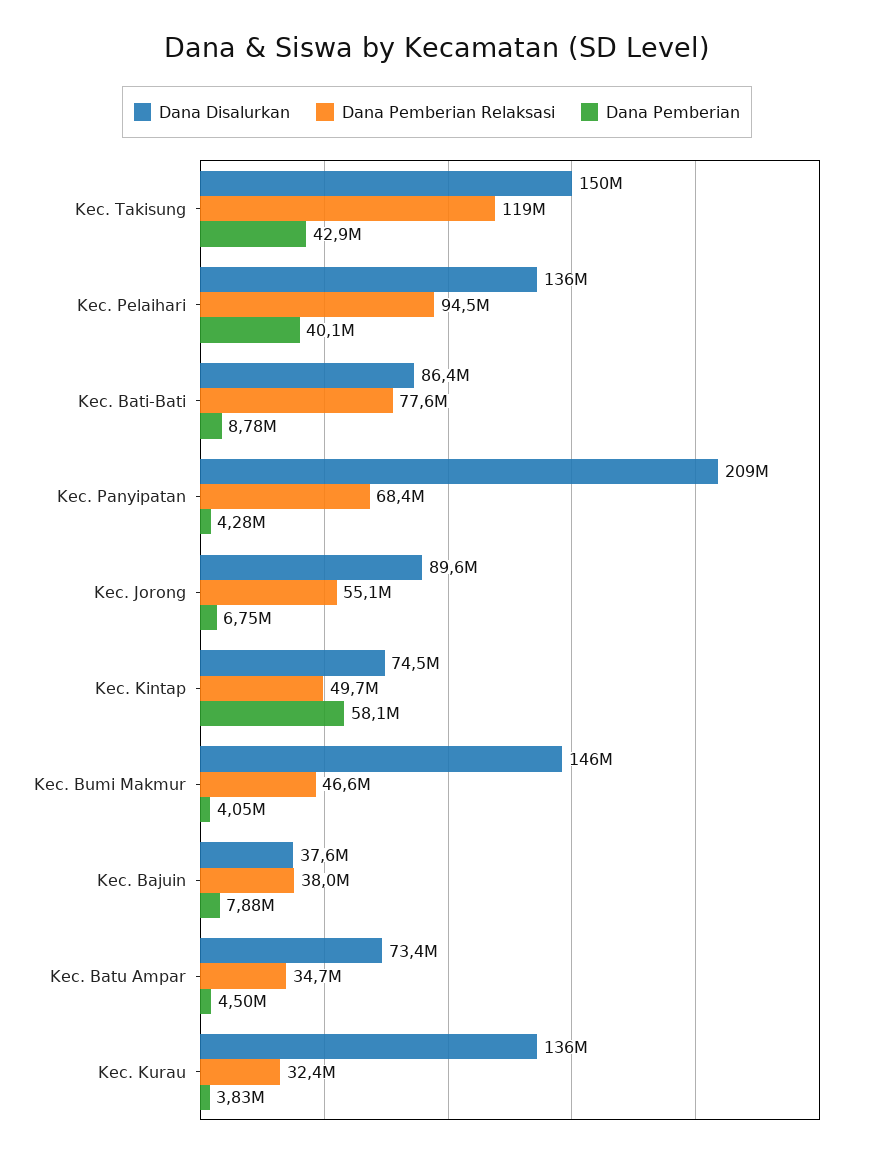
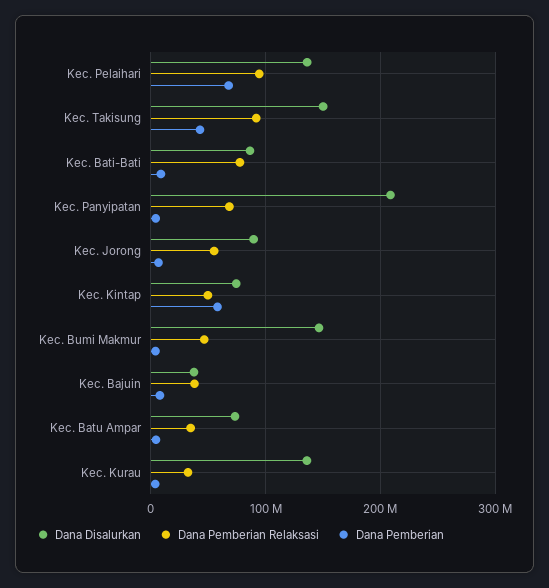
Dana Pemberian Relaksasi, Kec. Takisung: 119000000 -> 90000000
Dana Pemberian, Kec. Pelaihari: 40100000 -> 70000000

